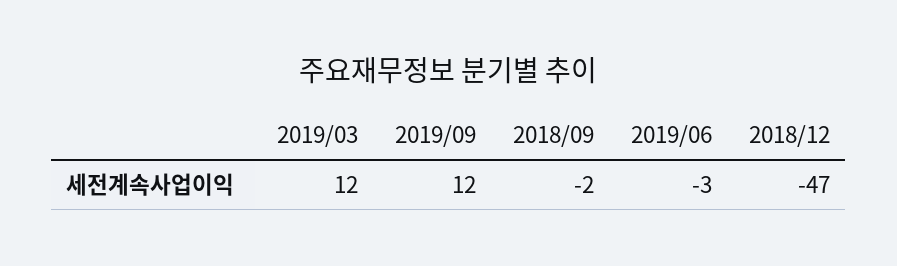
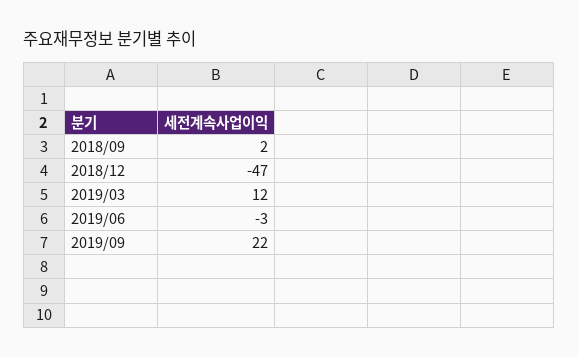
2019/09: 12 -> 22
2018/09: -2 -> 2

